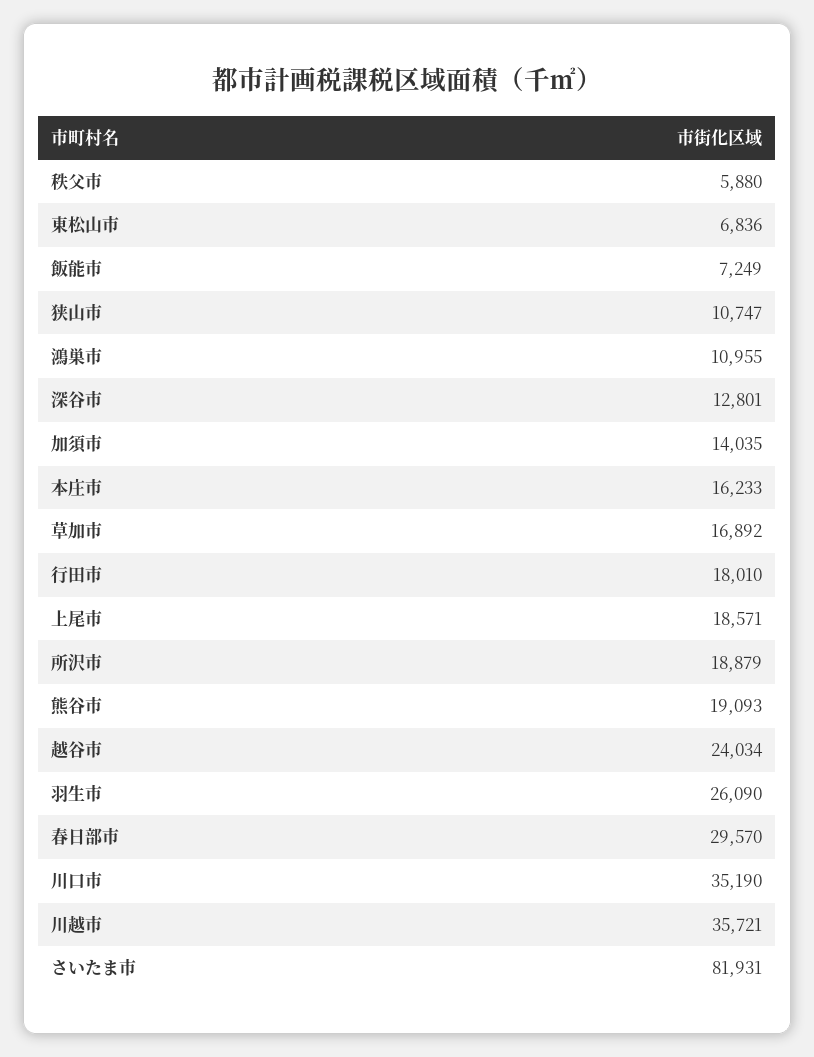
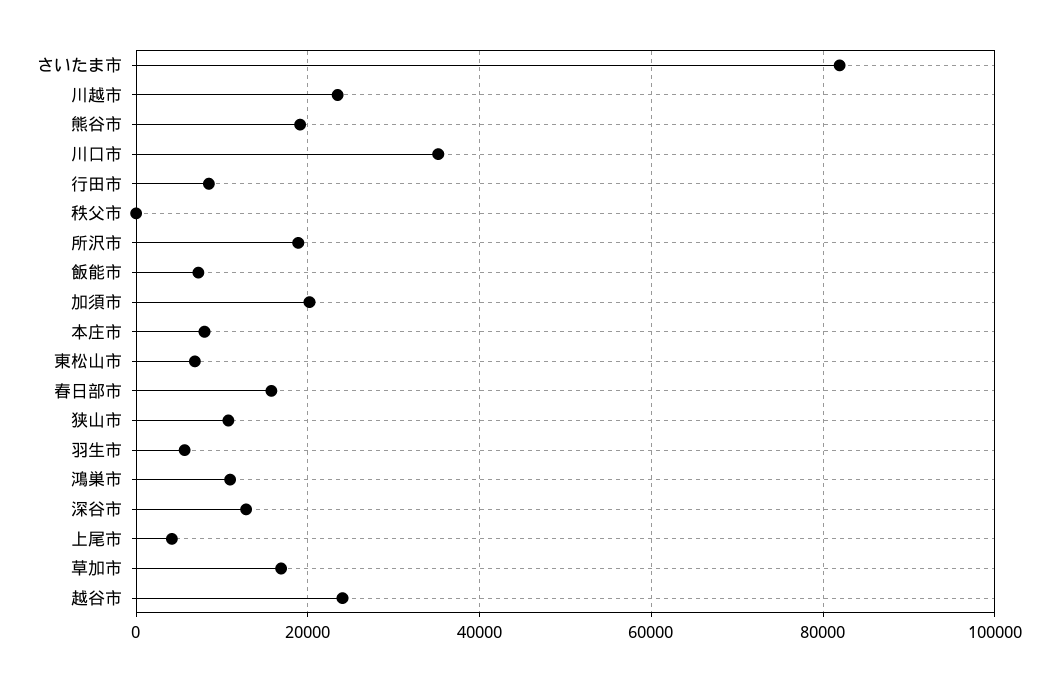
秩父市: 5880 -> 0
加須市: 14035 -> 20000
本庄市: 16233 -> 8000
行田市: 18010 -> 8000
上尾市: 18571 -> 4000
羽生市: 26090 -> 6000
春日部市: 29570 -> 16000
川越市: 35721 -> 24000

